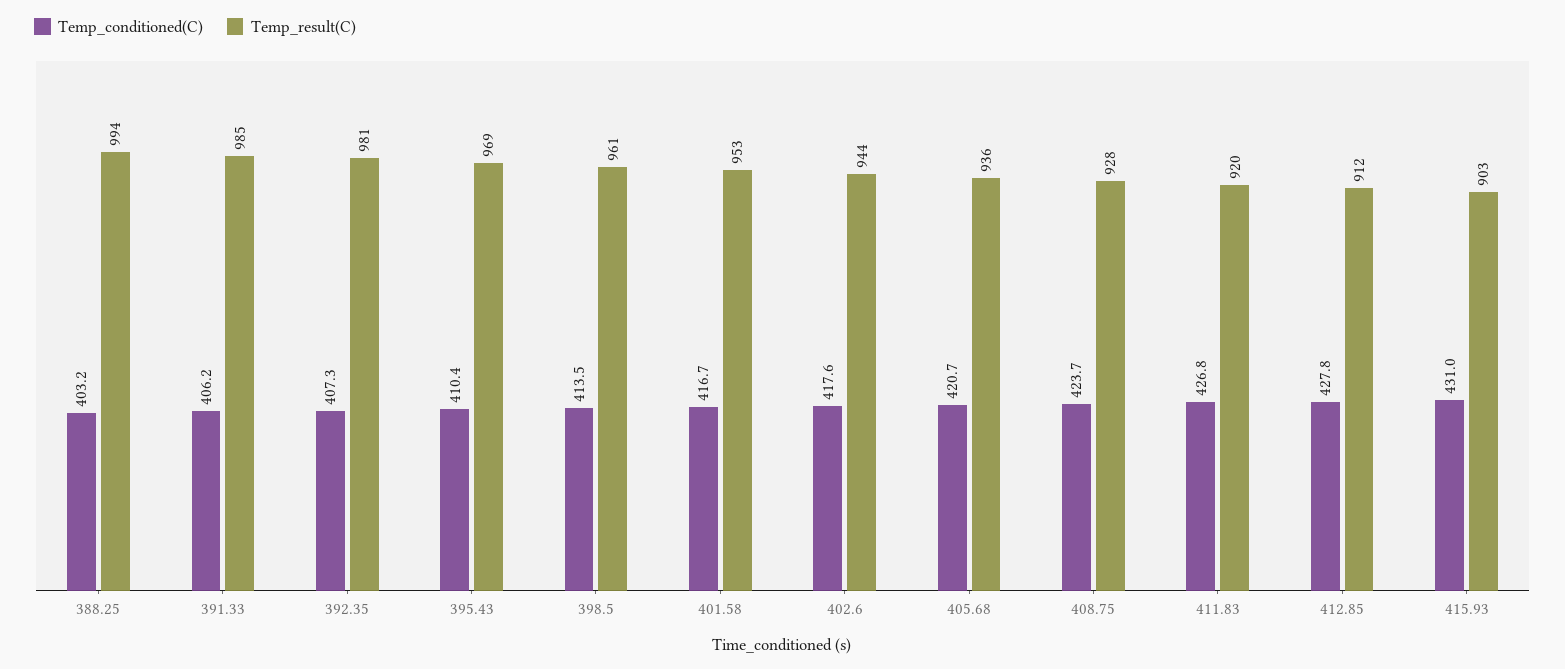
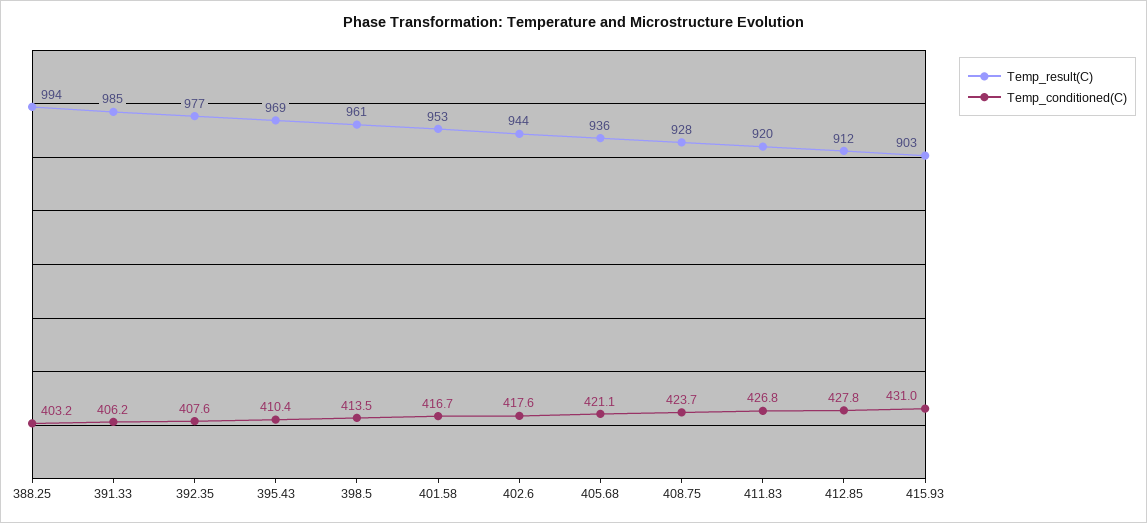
Temp_conditioned(C), 392.35: 407.3 -> 407.6
Temp_result(C), 392.35: 981 -> 977
Temp_conditioned(C), 405.68: 420.7 -> 421.1

